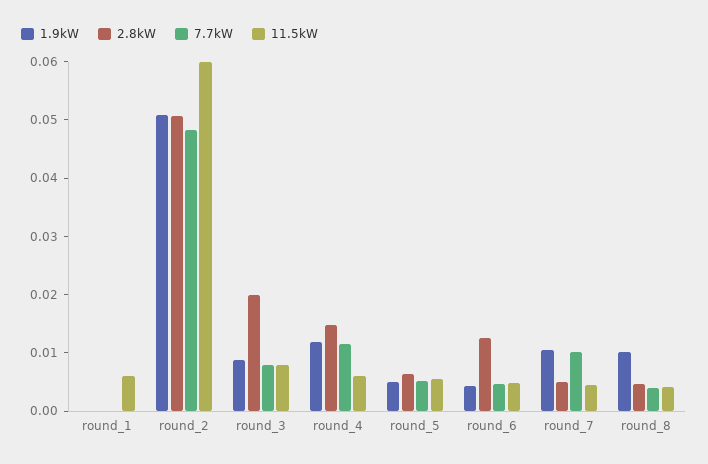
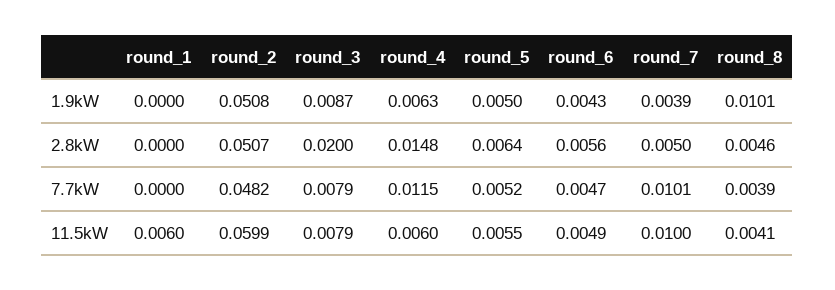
1.9kW, round_4: 0.012 -> 0.0063
2.8kW, round_6: 0.012 -> 0.0056
1.9kW, round_7: 0.01 -> 0.0039
11.5kW, round_7: 0.004 -> 0.01

